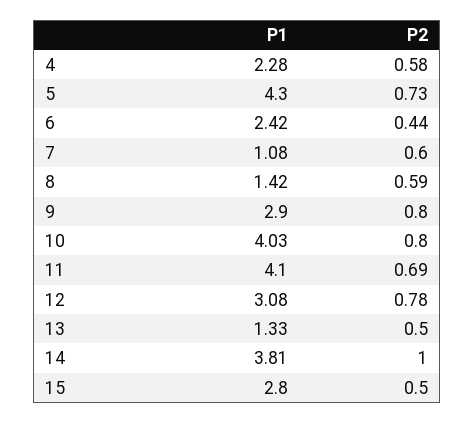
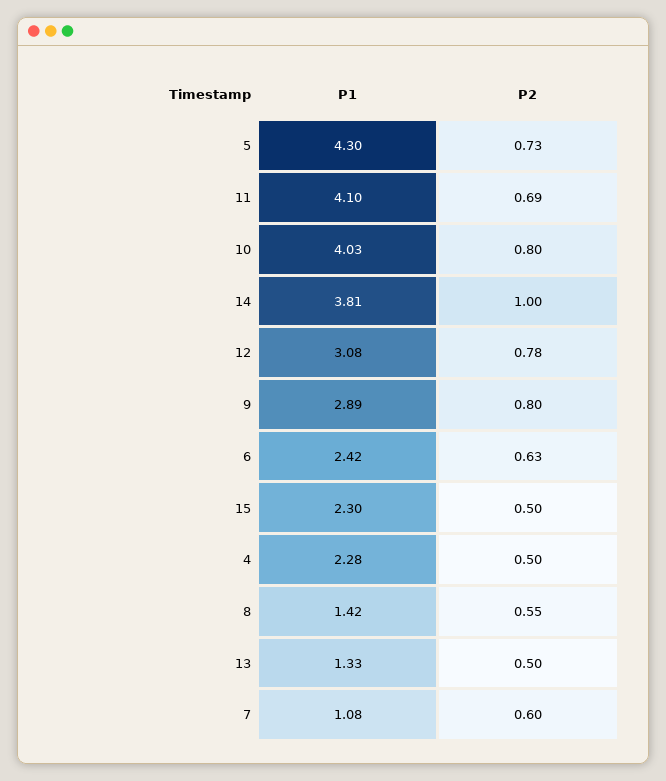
P2, 4: 0.58 -> 0.5
P2, 6: 0.44 -> 0.63
P2, 8: 0.59 -> 0.55
P1, 9: 2.9 -> 2.89
P1, 15: 2.8 -> 2.3

